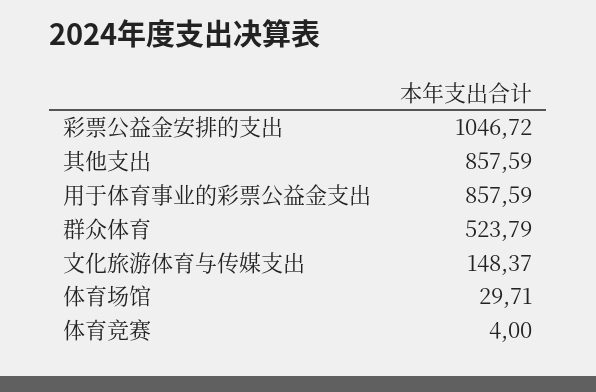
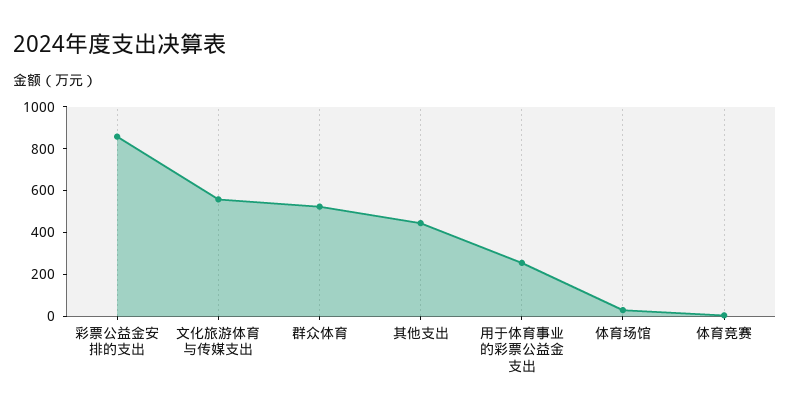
彩票公益金安排的支出: 1046.72 -> 850
其他支出: 857.59 -> 450
用于体育事业的彩票公益金支出: 857.59 -> 250
文化旅游体育与传媒支出: 148.37 -> 550

